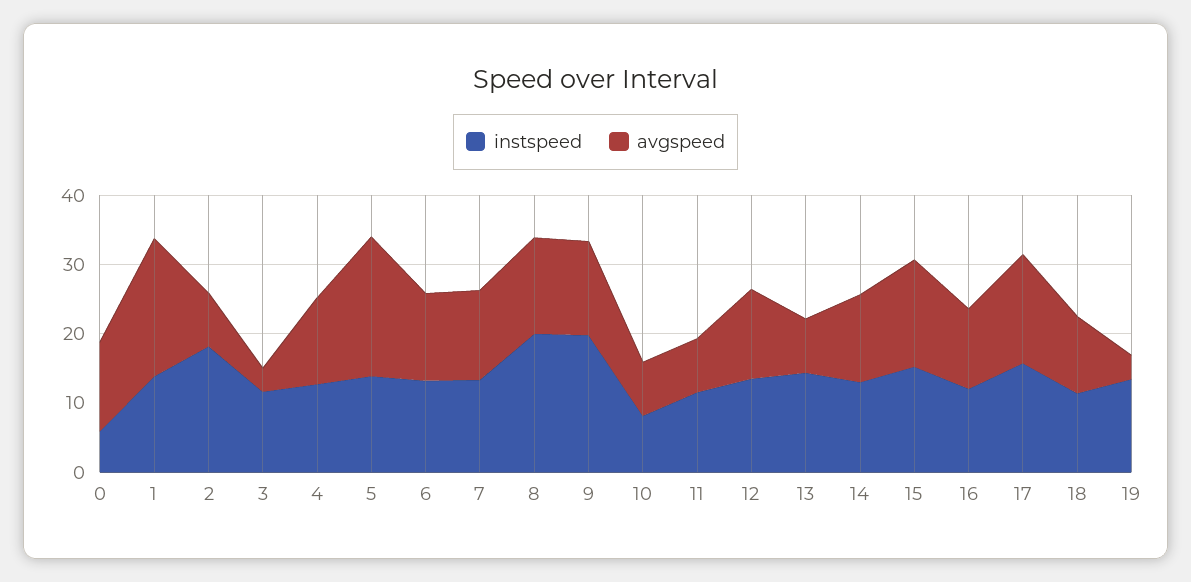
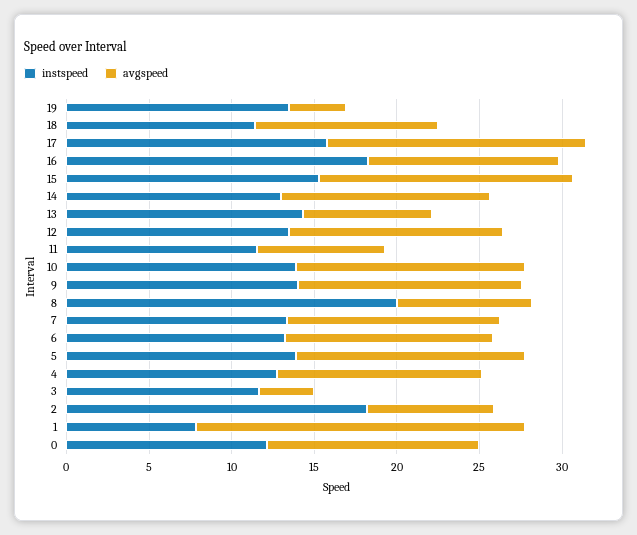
instspeed, 0: 6 -> 12
instspeed, 1: 14 -> 8
avgspeed, 5: 20 -> 14
avgspeed, 8: 14 -> 8
instspeed, 9: 20 -> 14
instspeed, 10: 8 -> 14
avgspeed, 10: 8 -> 14
instspeed, 16: 12 -> 18

